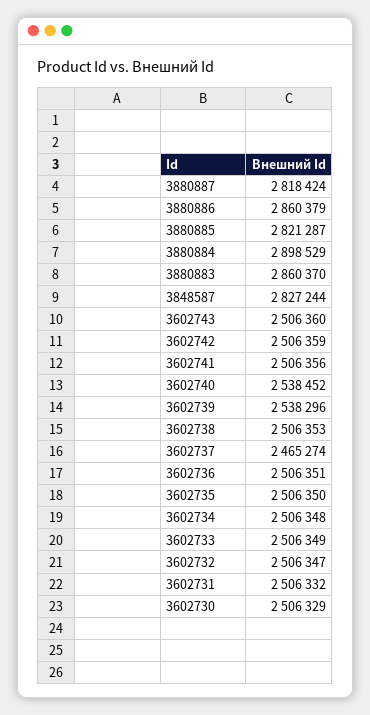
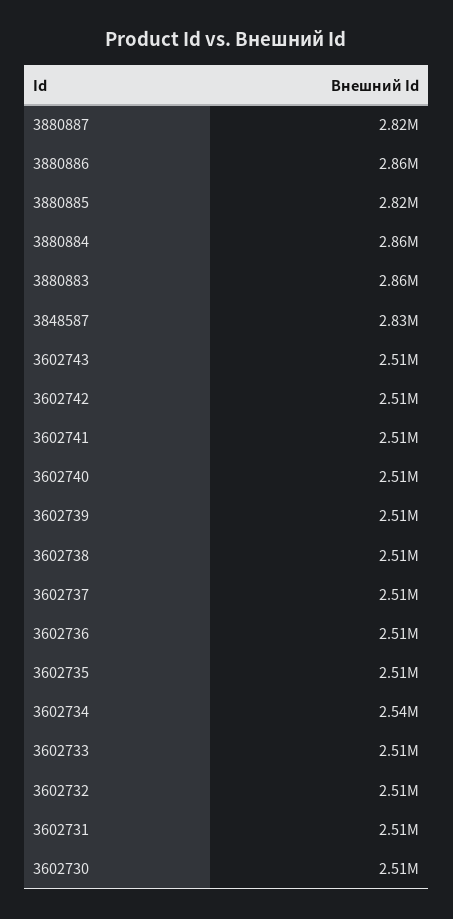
3880884: 2898529 -> 2860000
3602740: 2538452 -> 2510000
3602739: 2538296 -> 2510000
3602737: 2465274 -> 2510000
3602734: 2506348 -> 2540000

